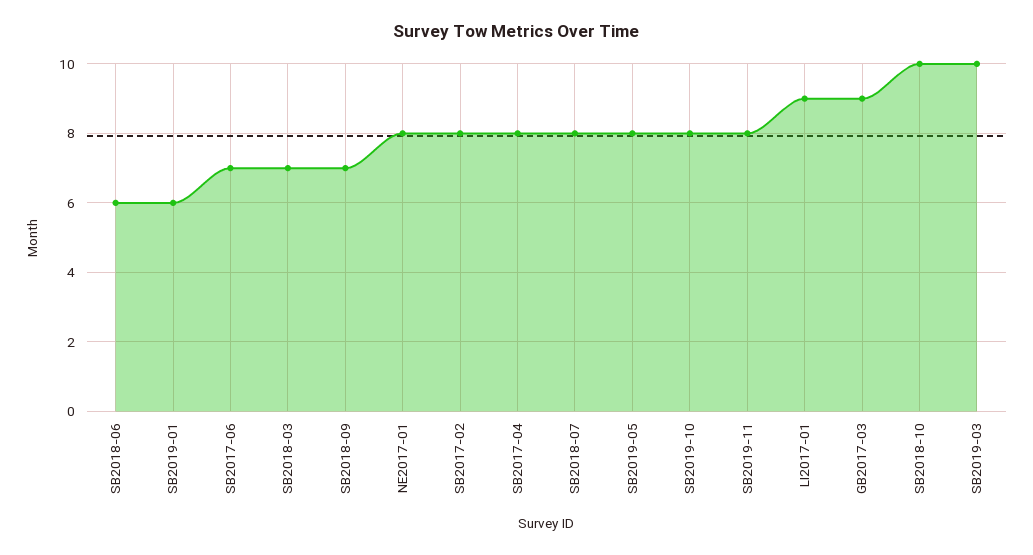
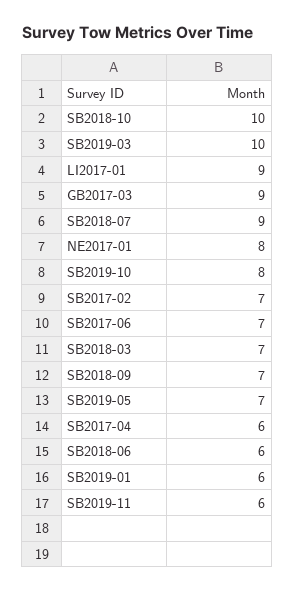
SB2017-02: 8 -> 7
SB2017-04: 8 -> 6
SB2018-07: 8 -> 9
SB2019-05: 8 -> 7
SB2019-11: 8 -> 6

